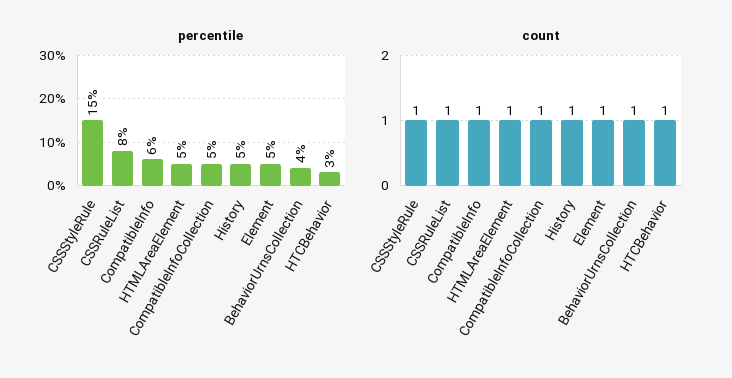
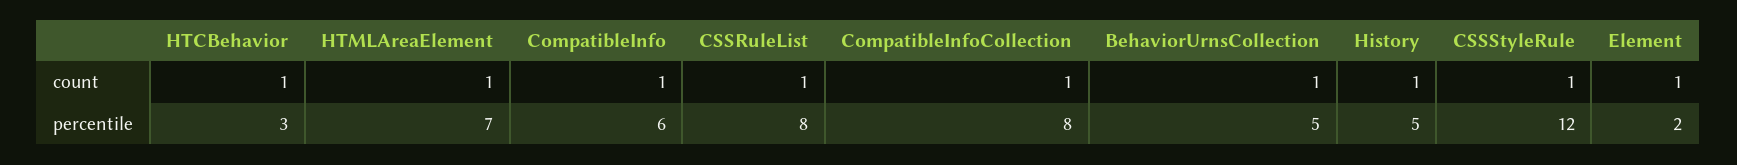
percentile, CSSStyleRule: 15 -> 12
percentile, HTMLAreaElement: 5 -> 7
percentile, CompatibleInfoCollection: 5 -> 8
percentile, Element: 5 -> 2
percentile, BehaviorUrnsCollection: 4 -> 5

